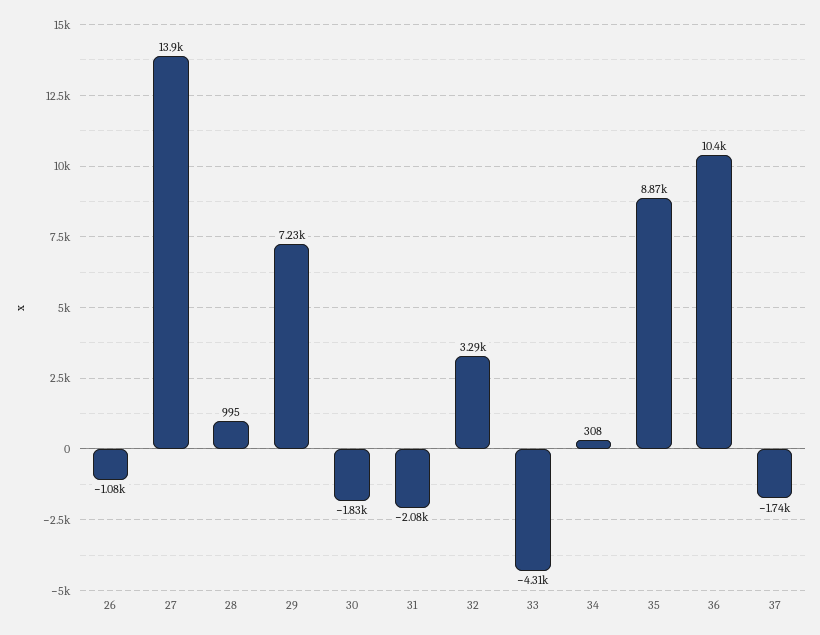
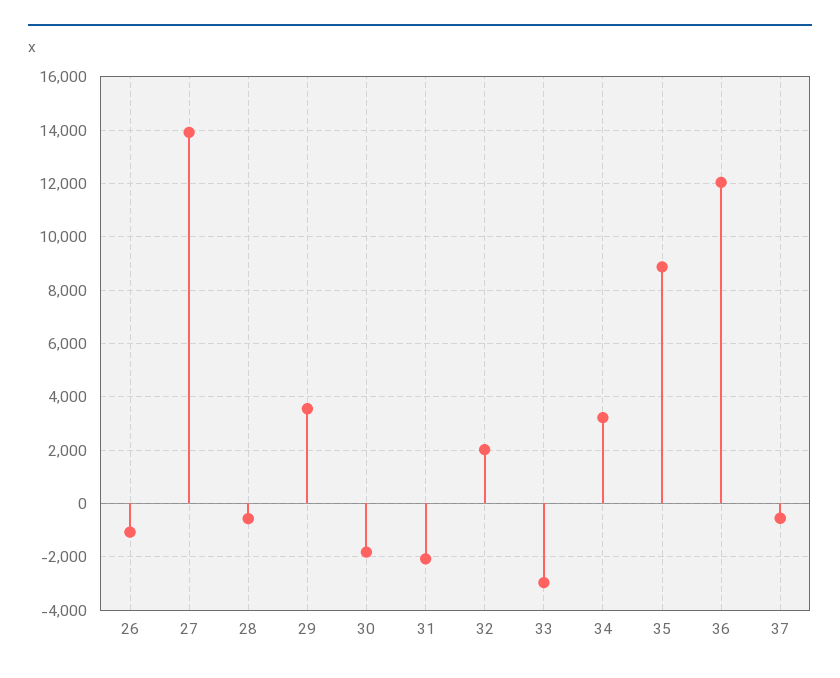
28: 995 -> -500
29: 7230 -> 3500
32: 3290 -> 2000
33: -4310 -> -3000
34: 308 -> 3250
36: 10400 -> 12000
37: -1740 -> -500

